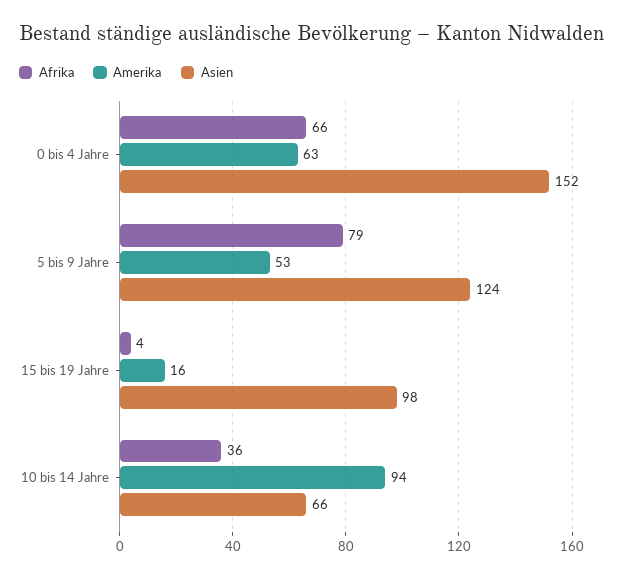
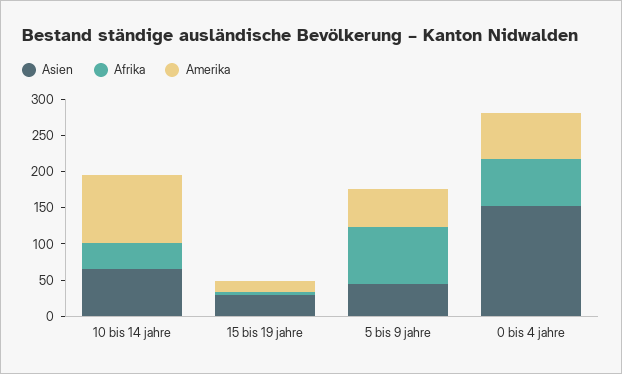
Asien, 5 bis 9 Jahre: 124 -> 50
Asien, 15 bis 19 Jahre: 98 -> 25

